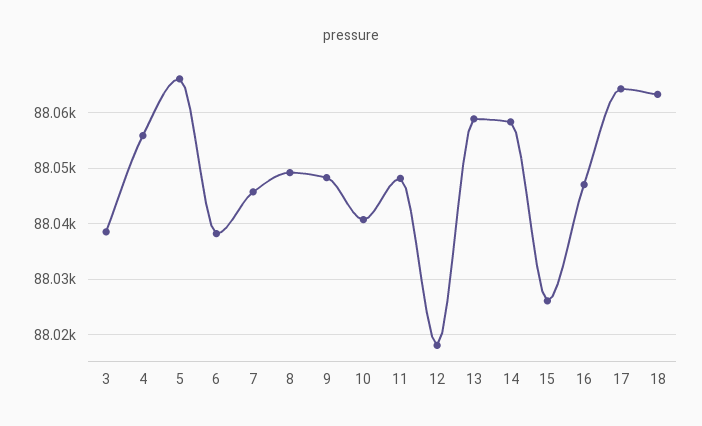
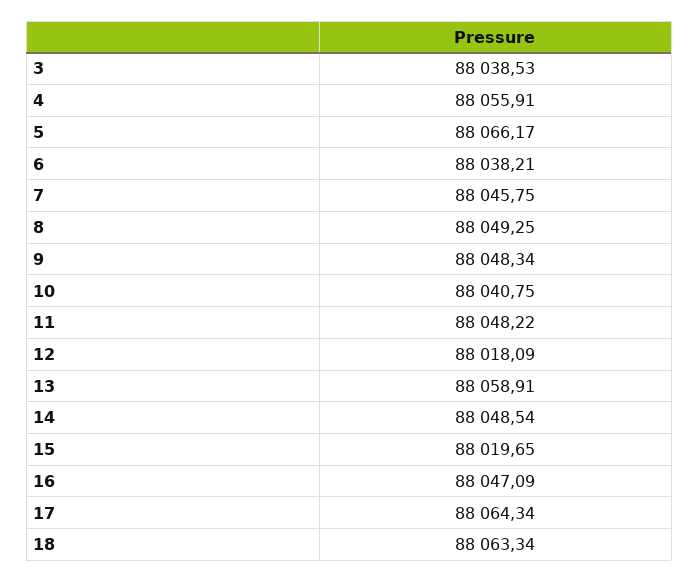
14: 88058 -> 88048.54
15: 88026 -> 88019.65

